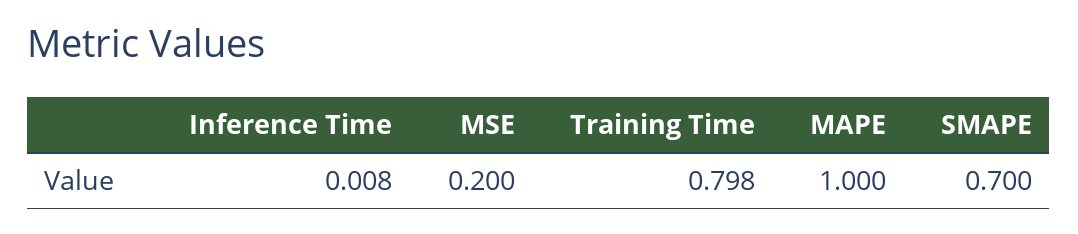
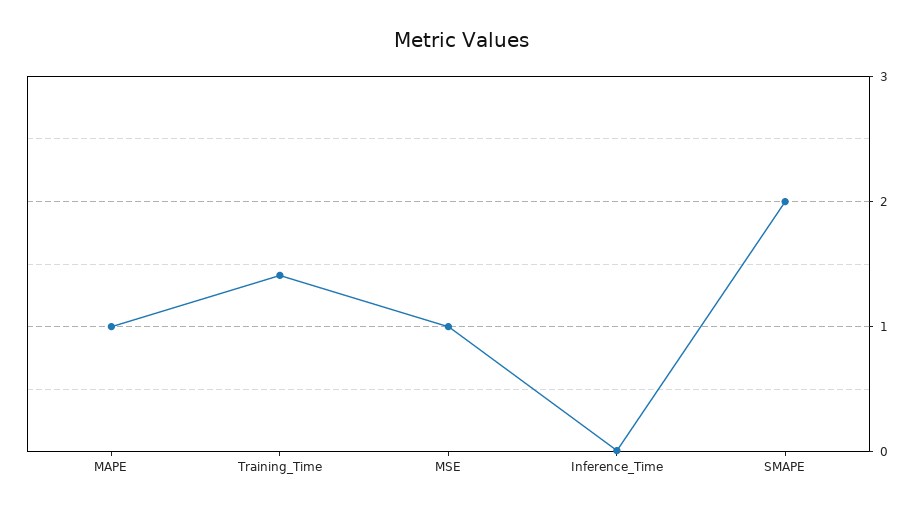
MSE: 0.2 -> 1
Training Time: 0.798 -> 1.4
SMAPE: 0.7 -> 2

